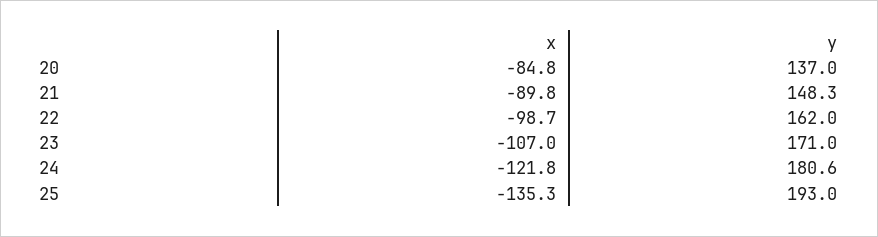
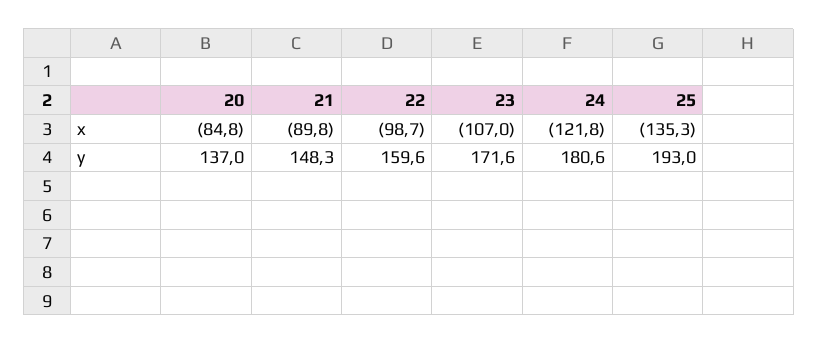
y, 22: 162 -> 159.6
y, 23: 171 -> 171.6

